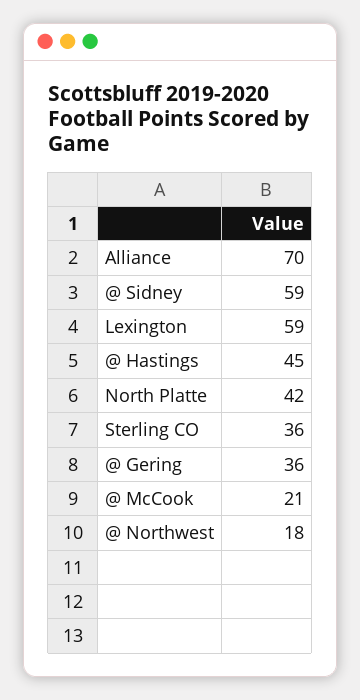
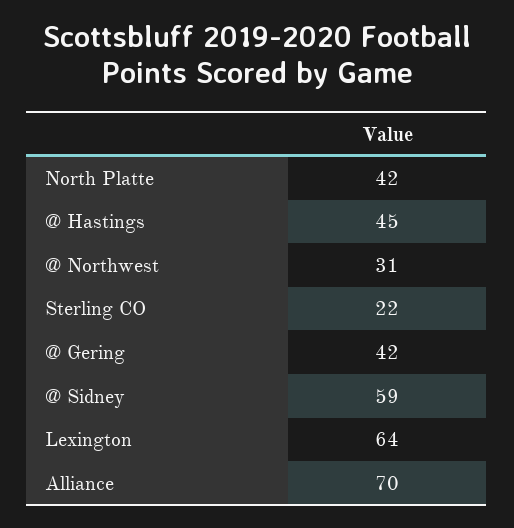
Lexington: 59 -> 64
Sterling CO: 36 -> 22
@ Gering: 36 -> 42
@ McCook: 21 -> none
@ Northwest: 18 -> 31

